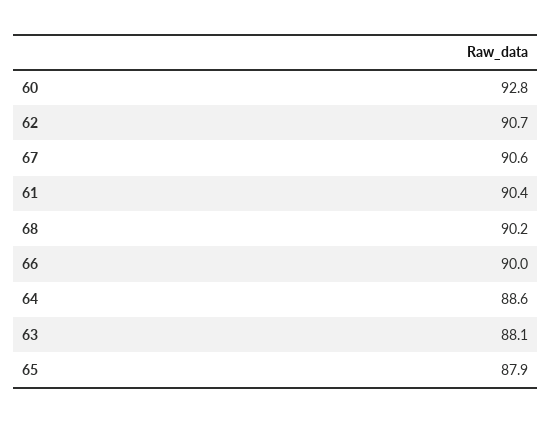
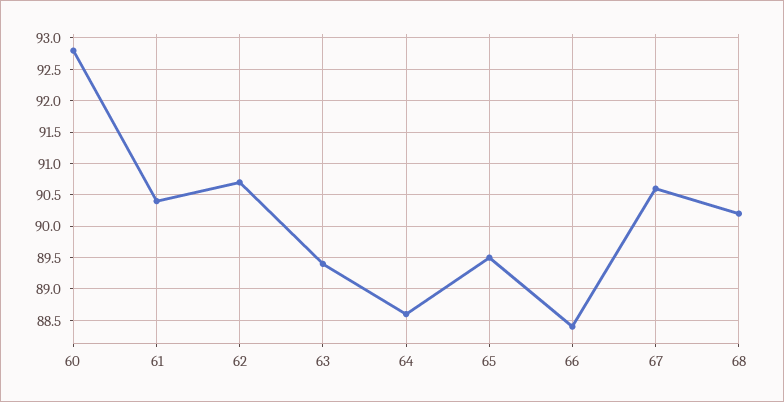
66: 90 -> 88.4
63: 88.1 -> 89.4
65: 87.9 -> 89.5

